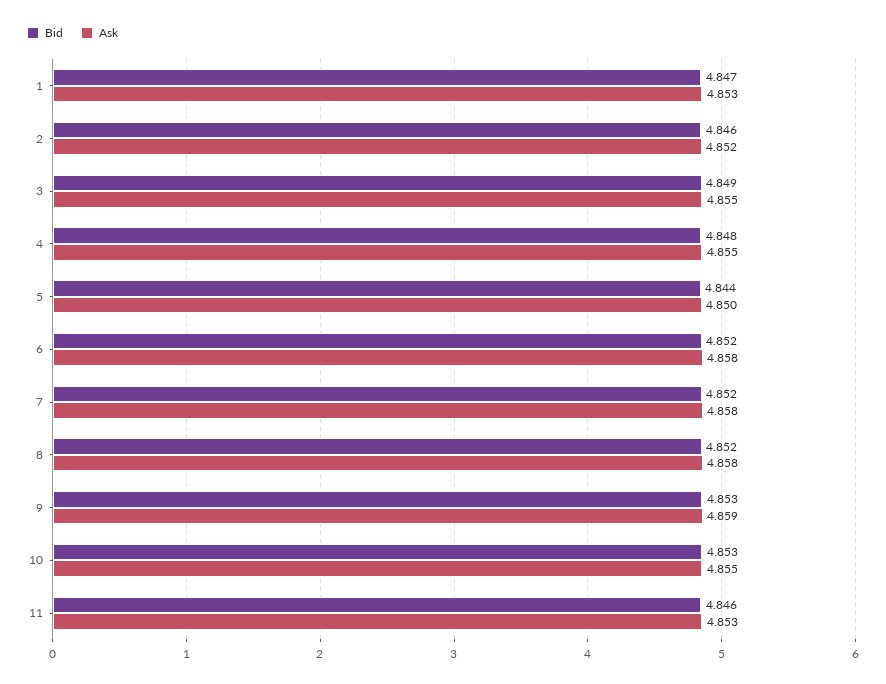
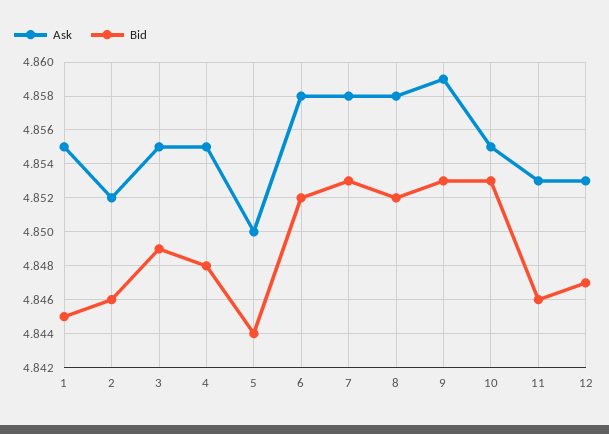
Bid, 1: 4.847 -> 4.845
Ask, 1: 4.853 -> 4.855
Bid, 7: 4.852 -> 4.853
Ask, 12: none -> 4.853
Bid, 12: none -> 4.847

